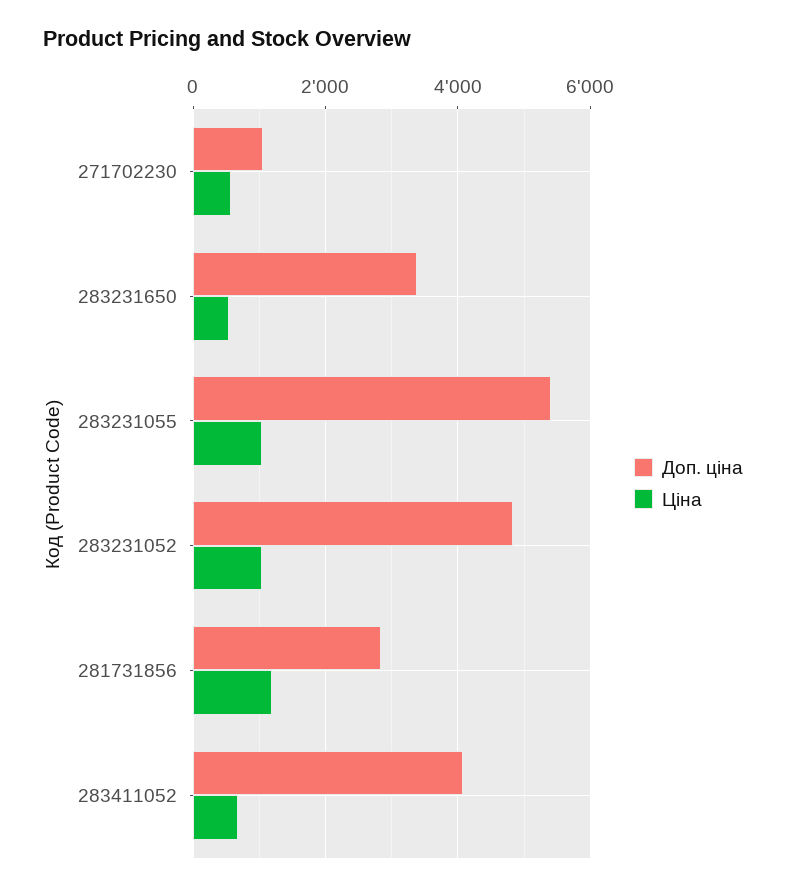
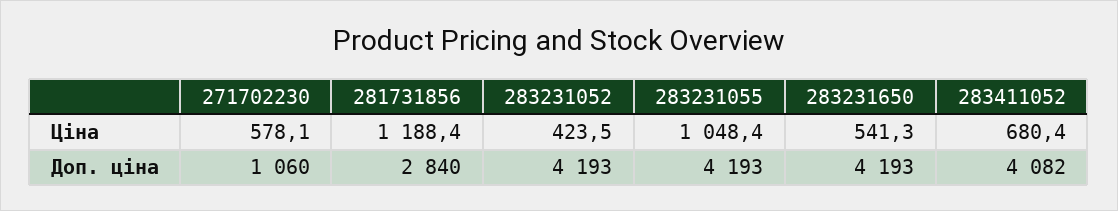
Доп. ціна, 283231650: 3400 -> 4193
Доп. ціна, 283231055: 5400 -> 4193
Доп. ціна, 283231052: 4800 -> 4193
Ціна, 283231052: 1000 -> 423.5

